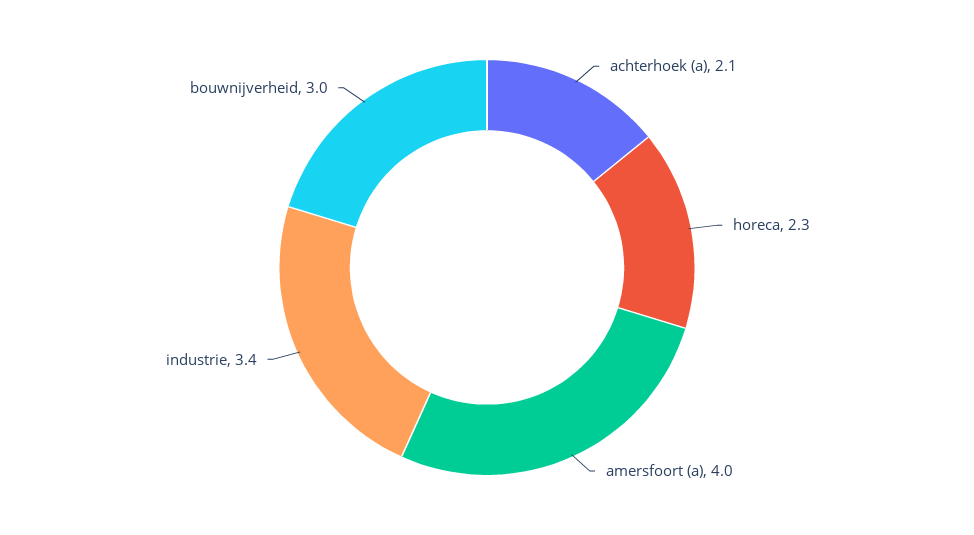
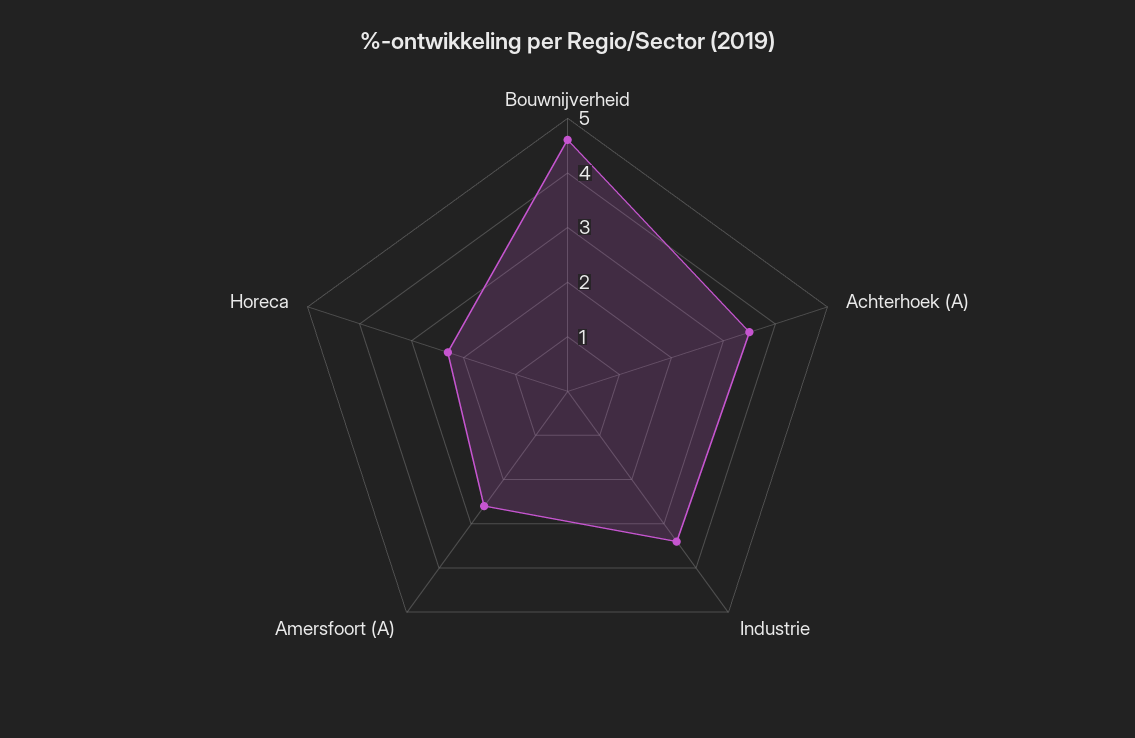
achterhoek (a): 2.1 -> 3.5
amersfoort (a): 4 -> 2.5
bouwnijverheid: 3 -> 4.5

